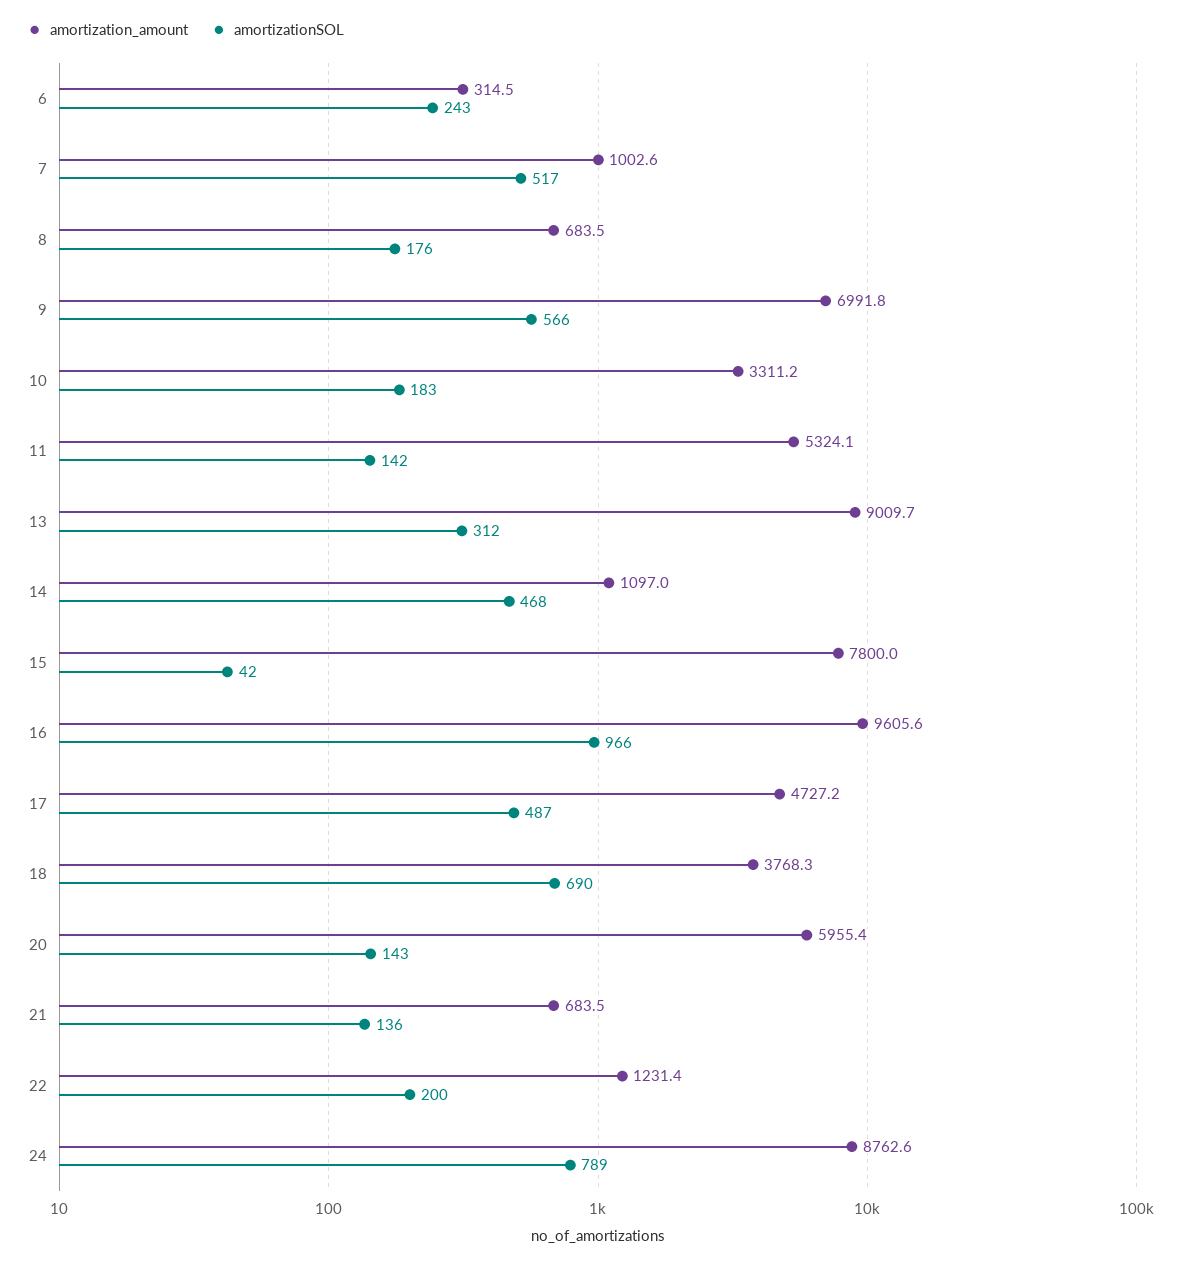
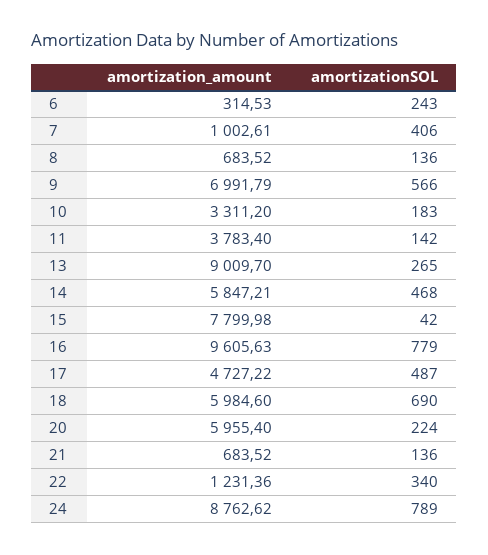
amortizationSOL, 7: 517 -> 406
amortizationSOL, 8: 176 -> 136
amortization_amount, 11: 5324.1 -> 3783.4
amortizationSOL, 13: 312 -> 265
amortization_amount, 14: 1097 -> 5847.21
amortizationSOL, 16: 966 -> 779
amortization_amount, 18: 3768.3 -> 5984.6
amortizationSOL, 20: 143 -> 224
amortizationSOL, 22: 200 -> 340

